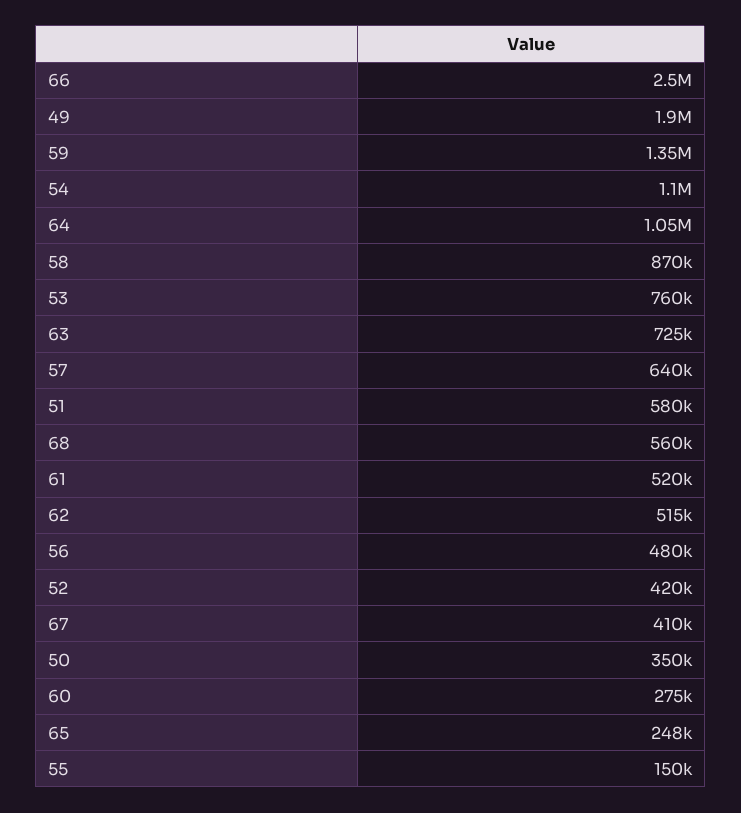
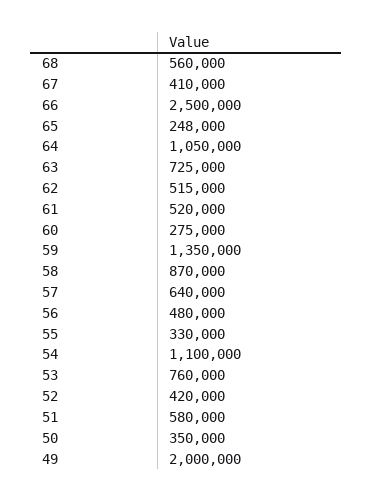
49: 1900000 -> 2000000
55: 150000 -> 330000

